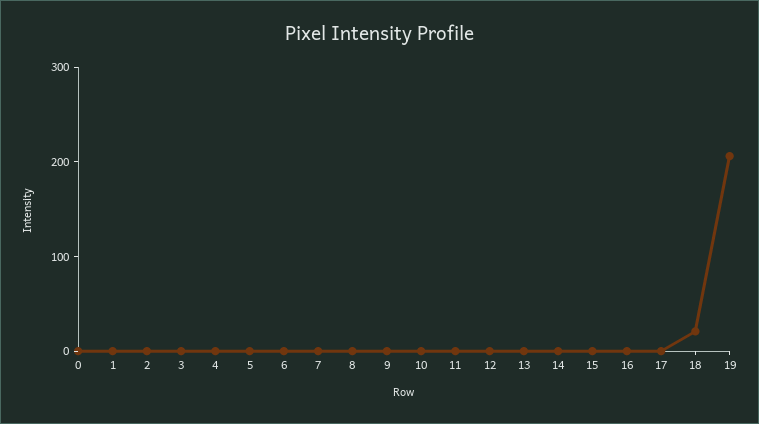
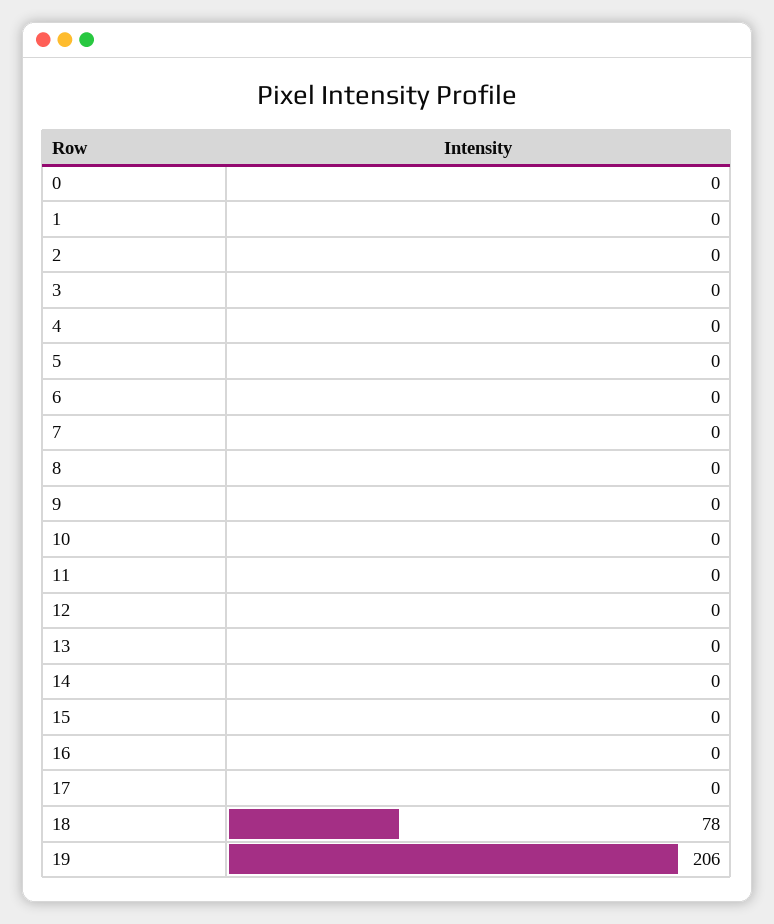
18: 20 -> 78

